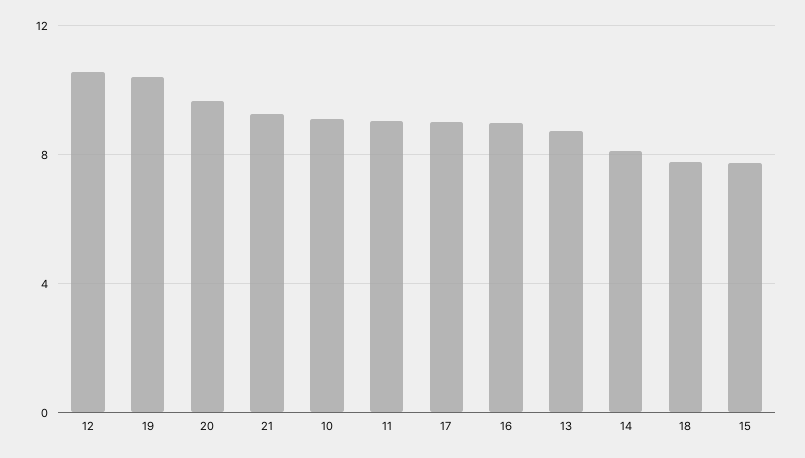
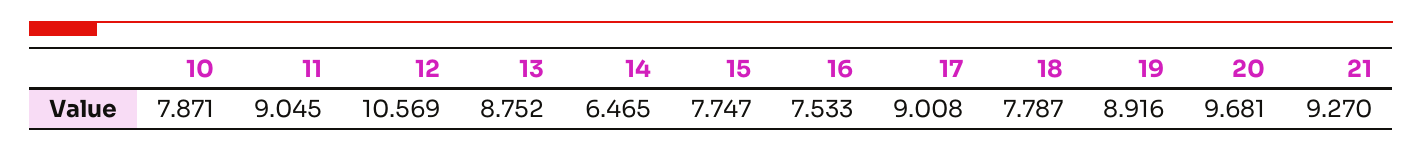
19: 10.5 -> 8.916
10: 9 -> 7.871
16: 9 -> 7.533
14: 8 -> 6.465

